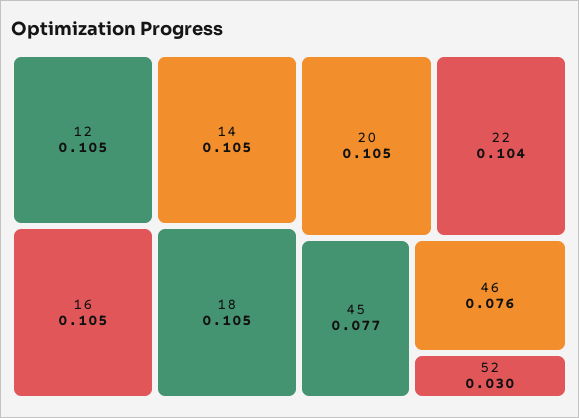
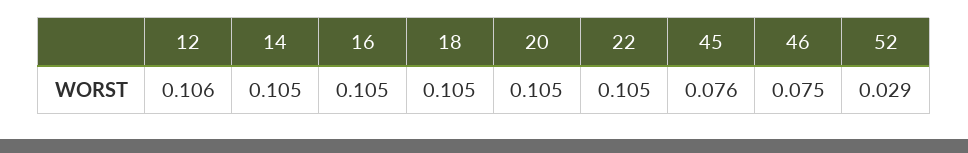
12: 0.105 -> 0.106
22: 0.104 -> 0.105
45: 0.077 -> 0.076
46: 0.076 -> 0.075
52: 0.03 -> 0.029

